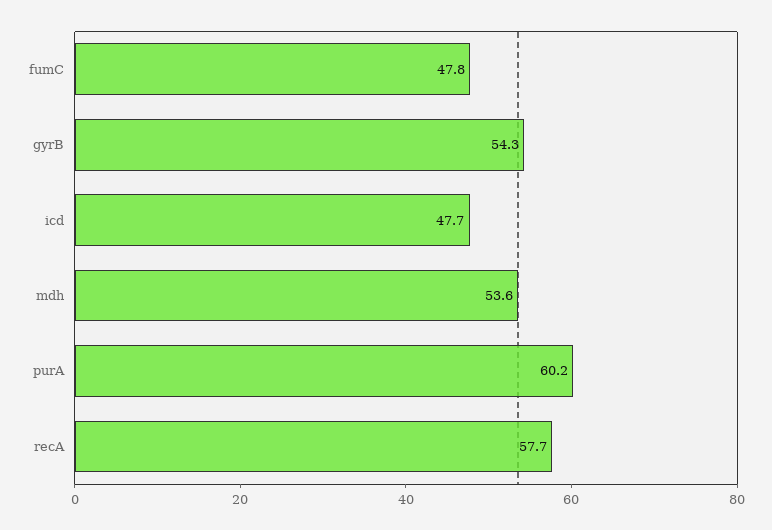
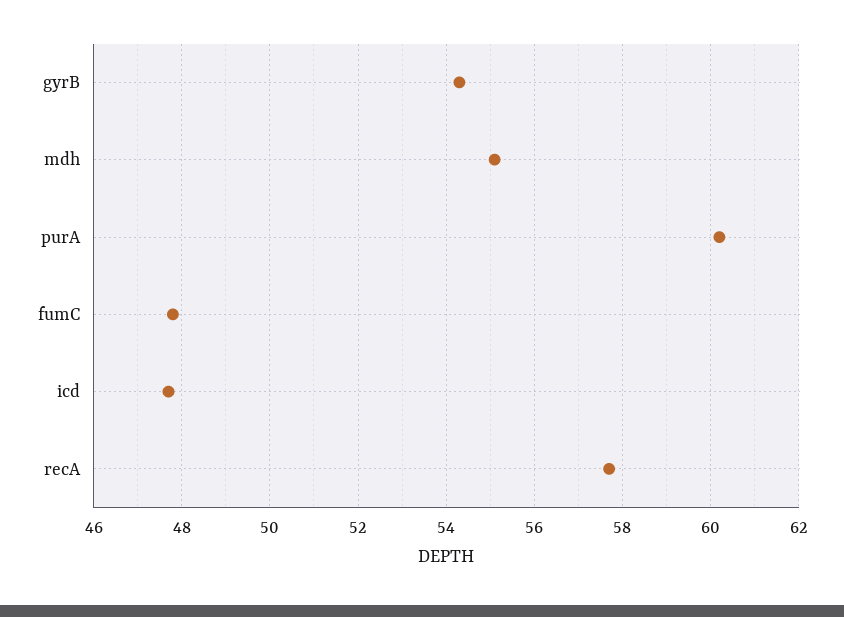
mdh: 53.6 -> 55

